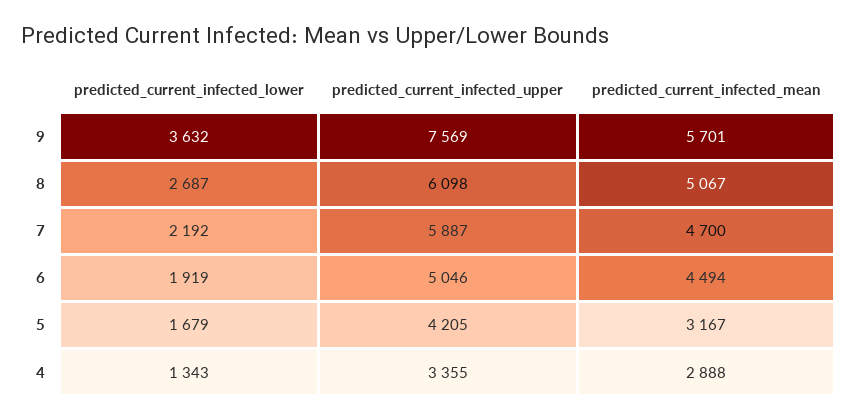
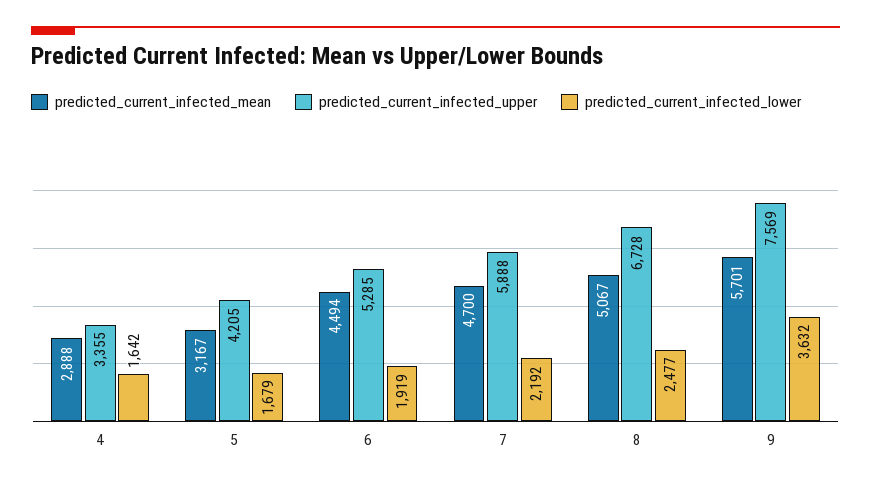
predicted_current_infected_lower, 8: 2687 -> 2477
predicted_current_infected_upper, 8: 6098 -> 6728
predicted_current_infected_upper, 7: 5887 -> 5888
predicted_current_infected_upper, 6: 5046 -> 5285
predicted_current_infected_lower, 4: 1343 -> 1642

